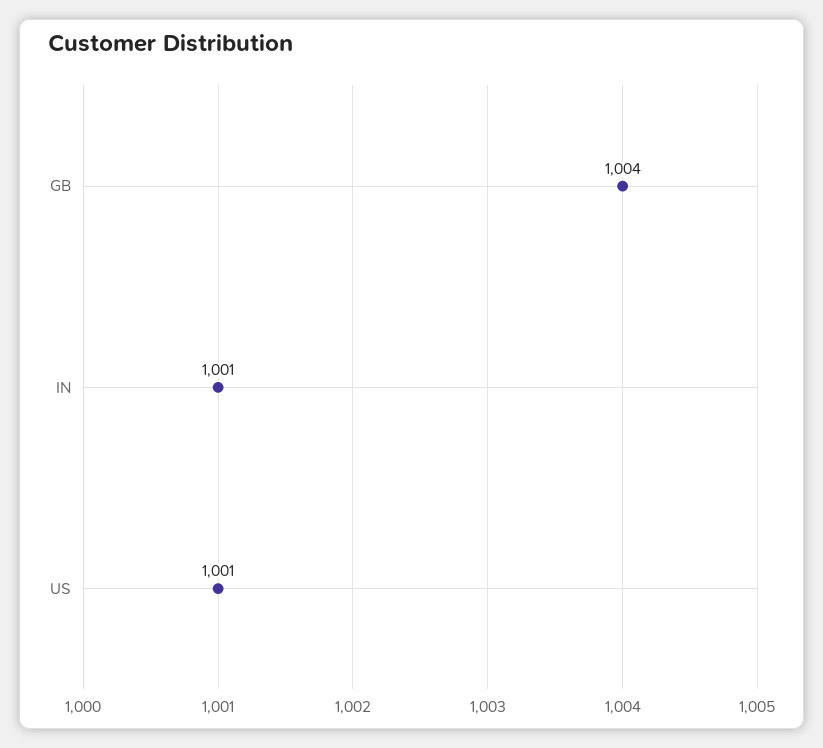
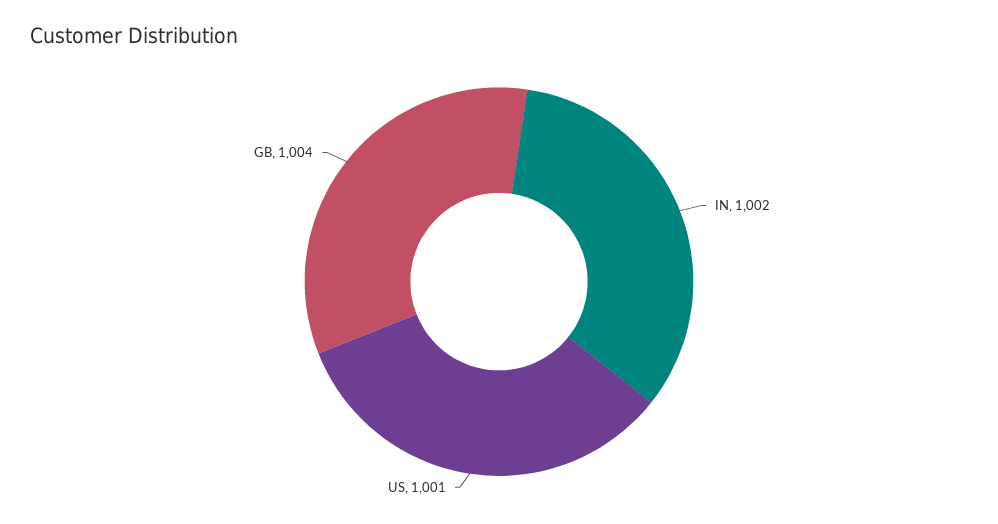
IN: 1001 -> 1002

